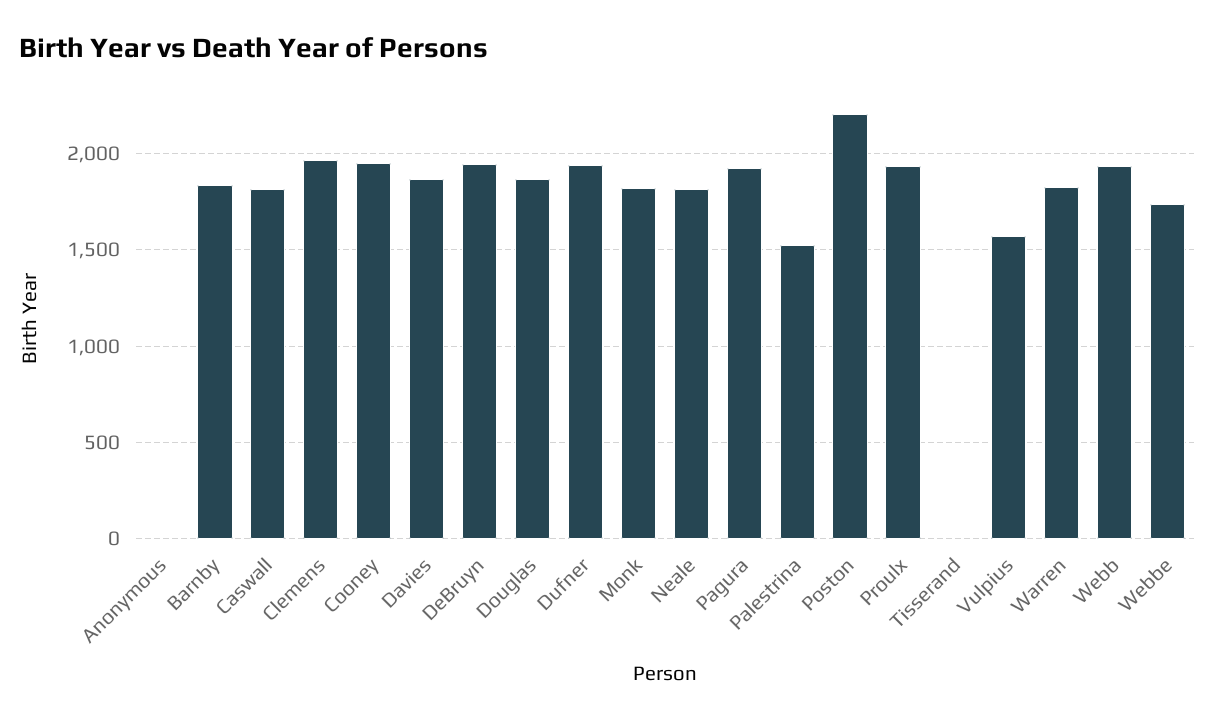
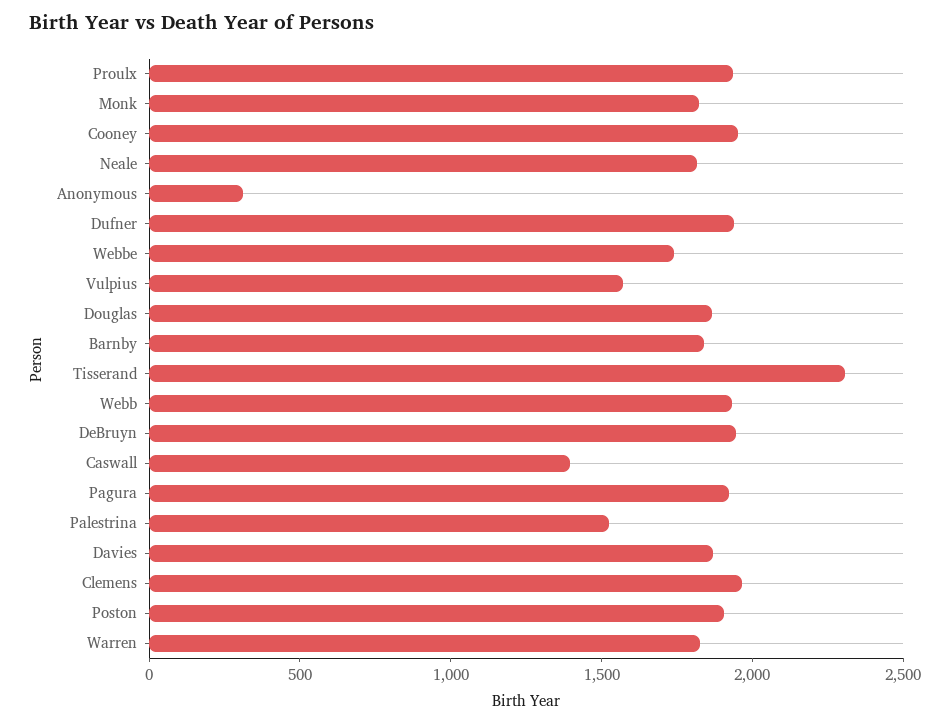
Anonymous: 0 -> 300
Caswall: 1800 -> 1400
Poston: 2200 -> 1900
Tisserand: 0 -> 2300

